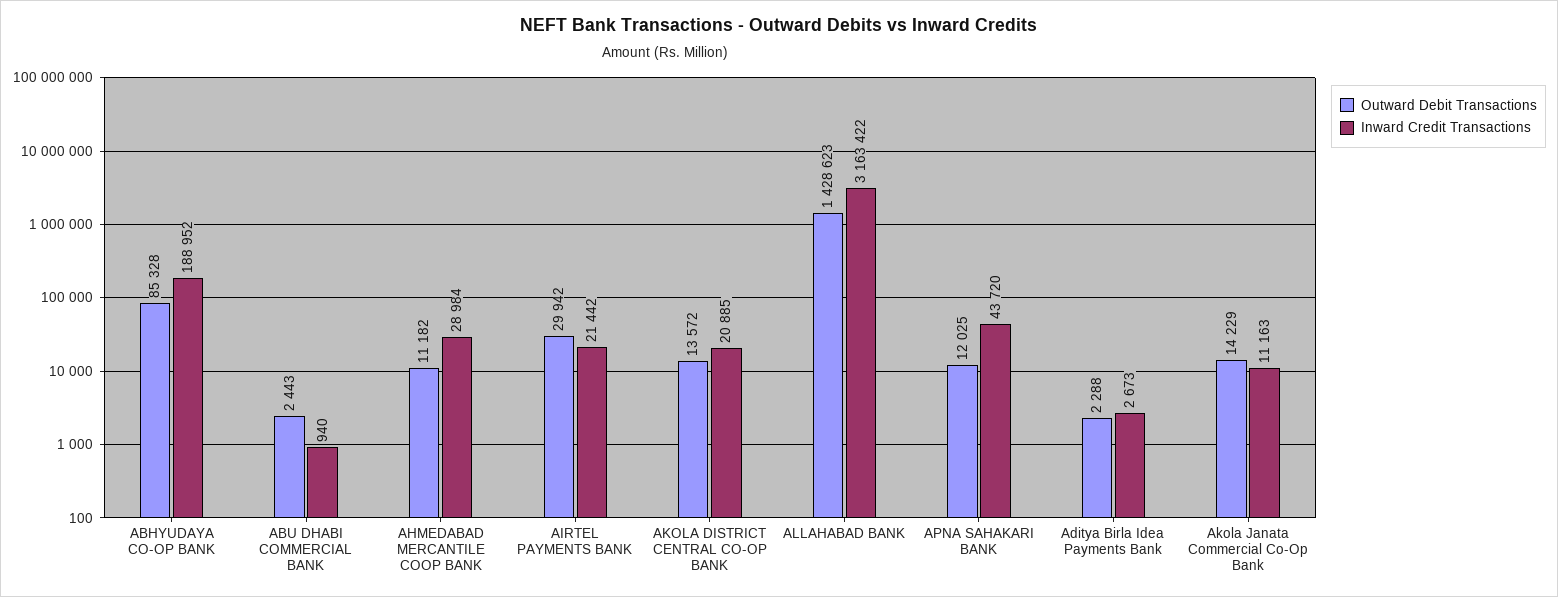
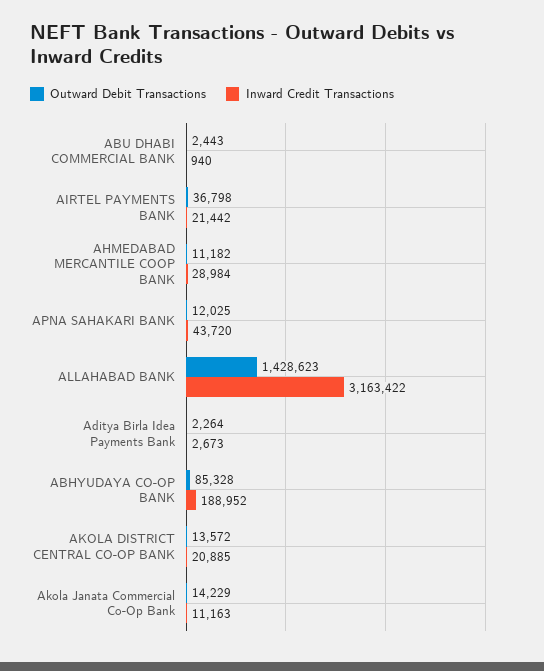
Outward Debit Transactions, AIRTEL PAYMENTS BANK: 29942 -> 36798
Outward Debit Transactions, Aditya Birla Idea Payments Bank: 2288 -> 2264

